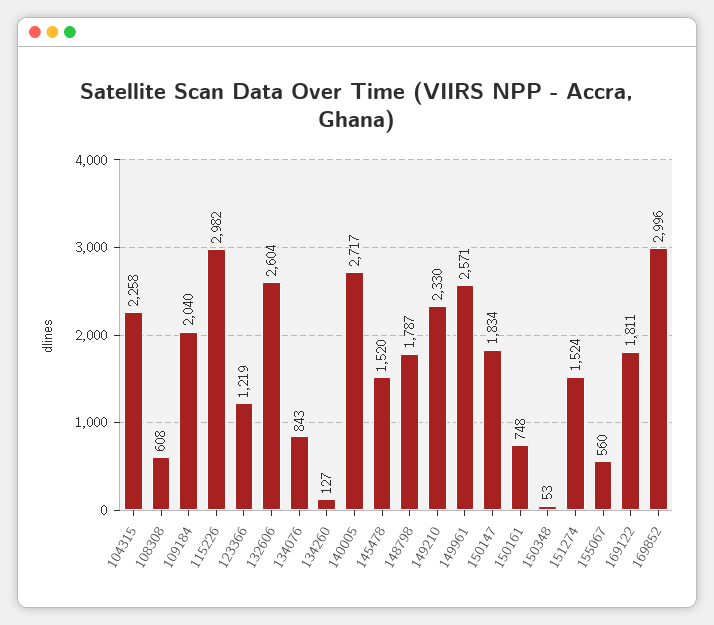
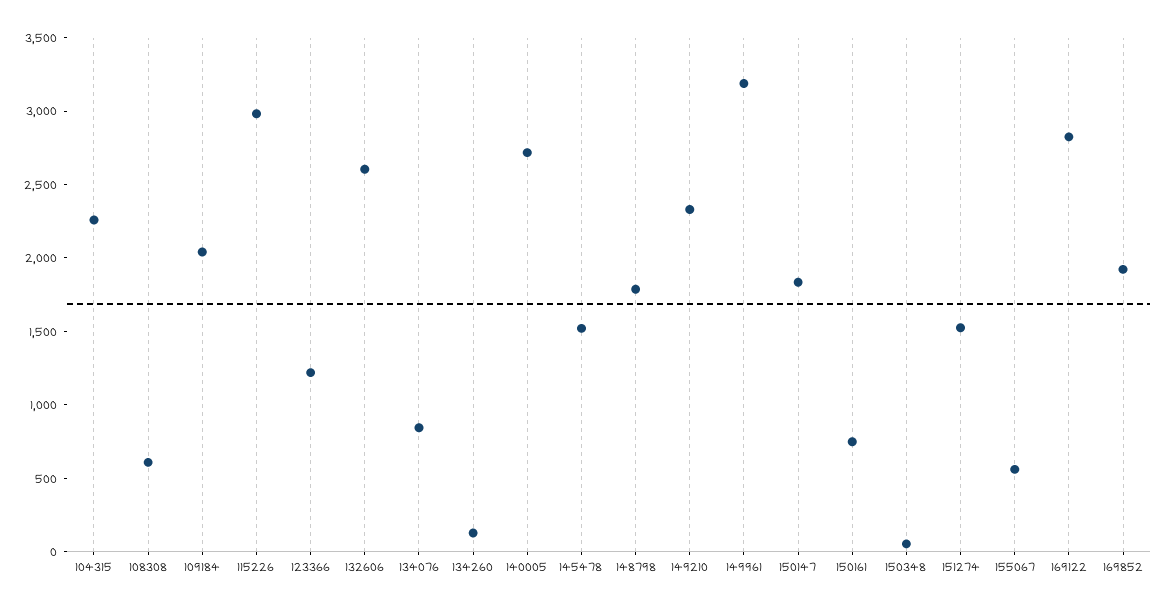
149961: 2571 -> 3200
169122: 1811 -> 2800
169852: 2996 -> 1900

